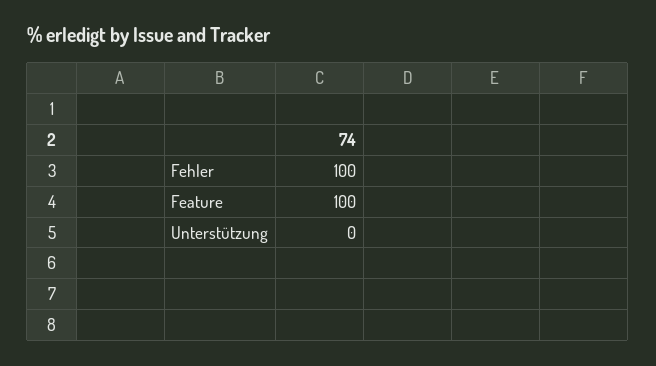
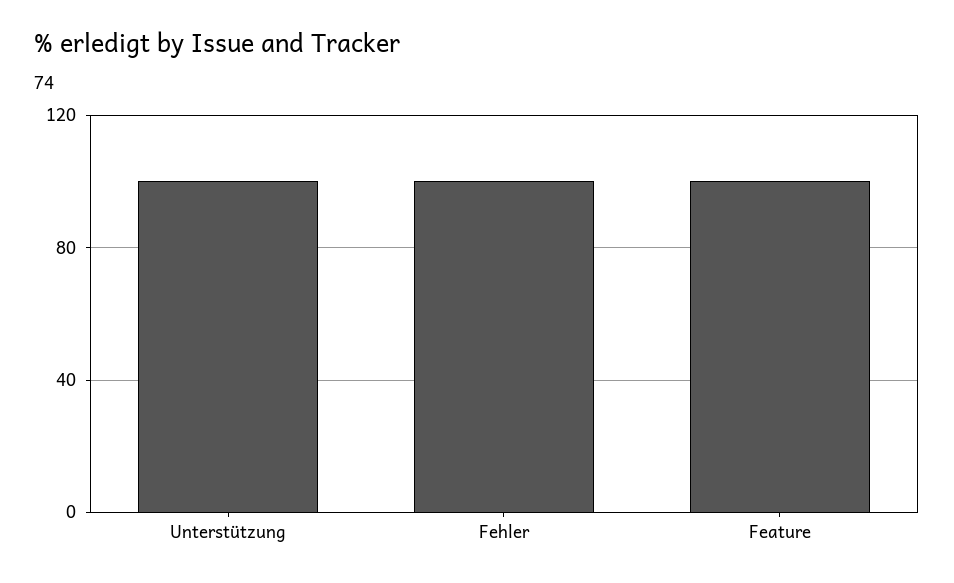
Unterstützung: 0 -> 100

